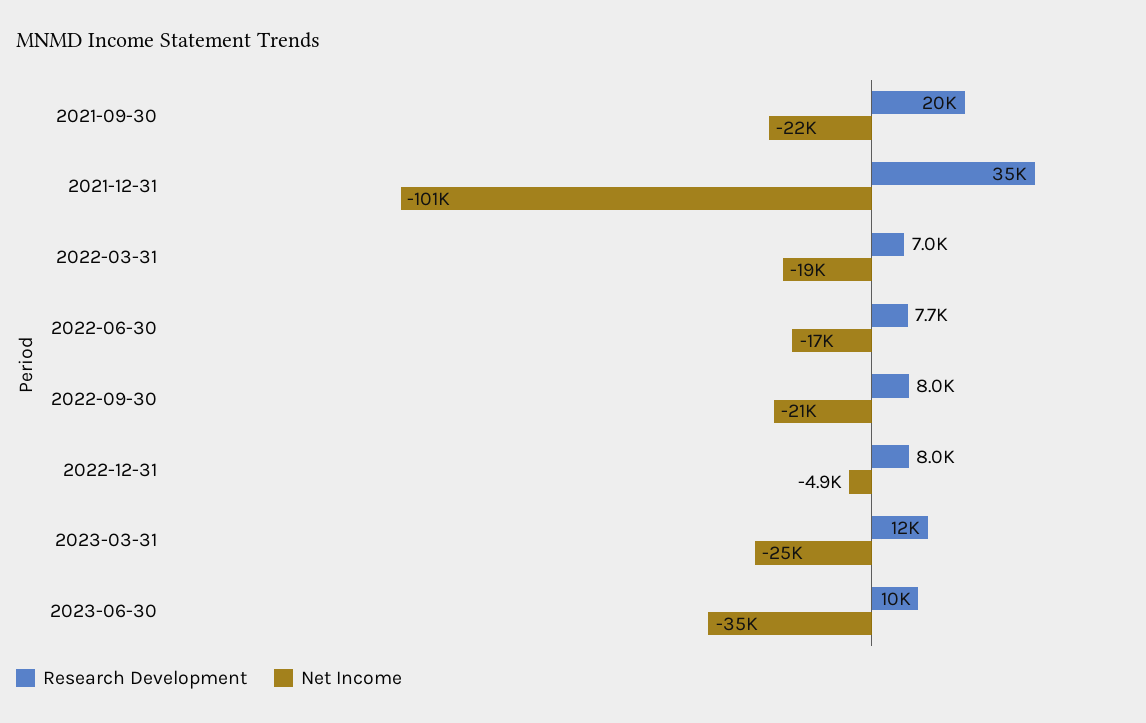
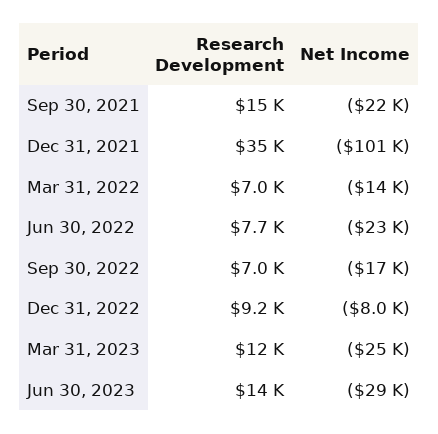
Research Development, 2021-09-30: 20000 -> 15000
Net Income, 2022-03-31: -19000 -> -14000
Net Income, 2022-06-30: -17000 -> -23000
Research Development, 2022-09-30: 8000 -> 7000
Net Income, 2022-09-30: -21000 -> -17000
Research Development, 2022-12-31: 8000 -> 9200
Net Income, 2022-12-31: -4900 -> -8000
Research Development, 2023-06-30: 10000 -> 14000
Net Income, 2023-06-30: -35000 -> -29000

